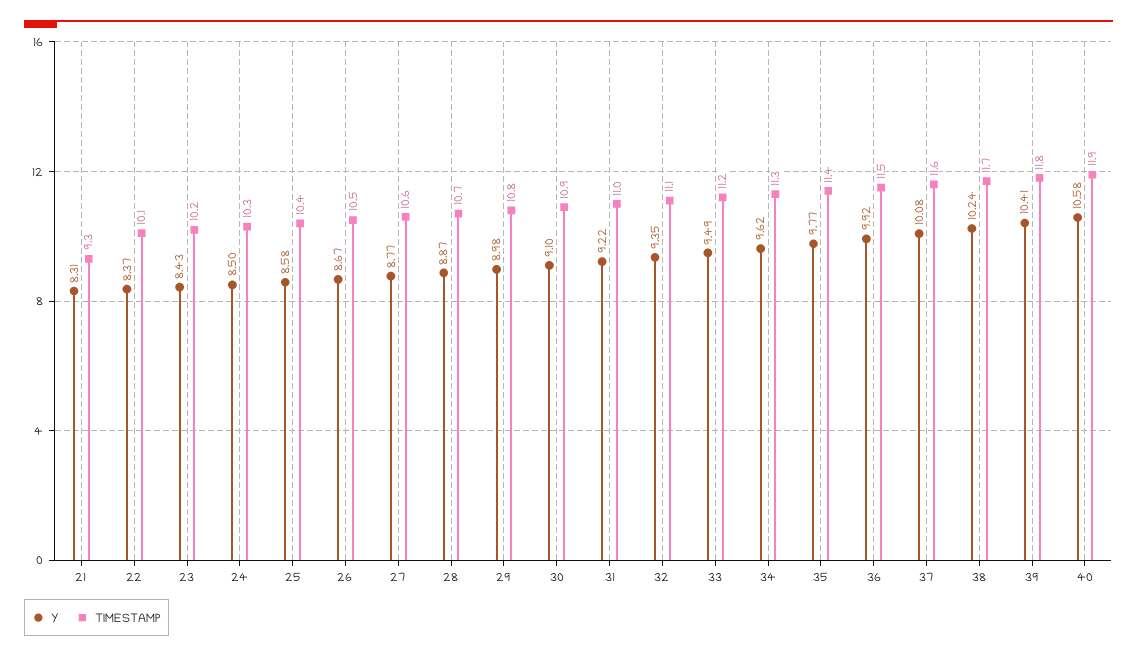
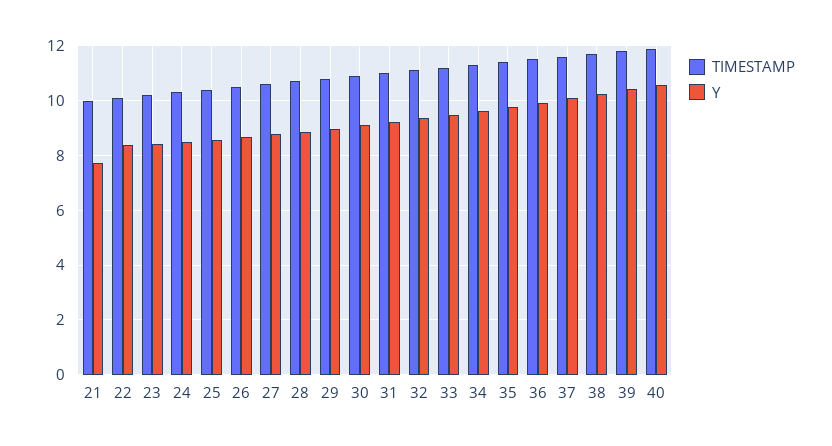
Y, 21: 8.31 -> 7.75
TIMESTAMP, 21: 9.3 -> 10

